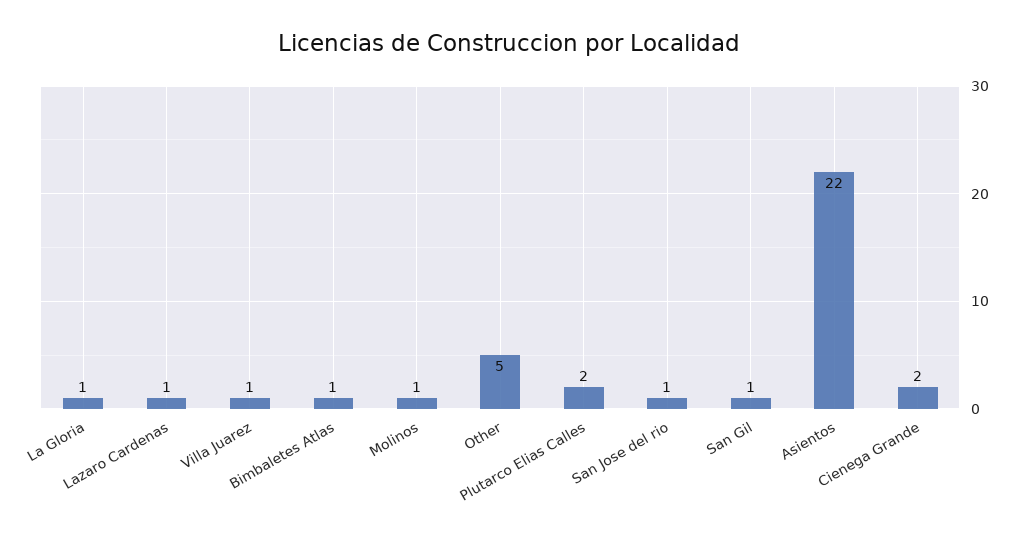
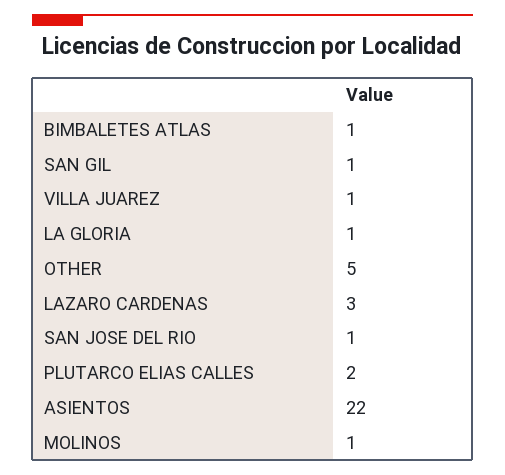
Lazaro Cardenas: 1 -> 3
Cienega Grande: 2 -> none

